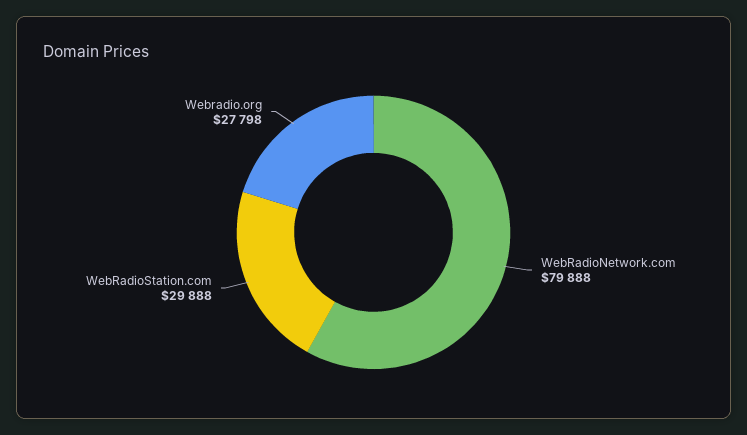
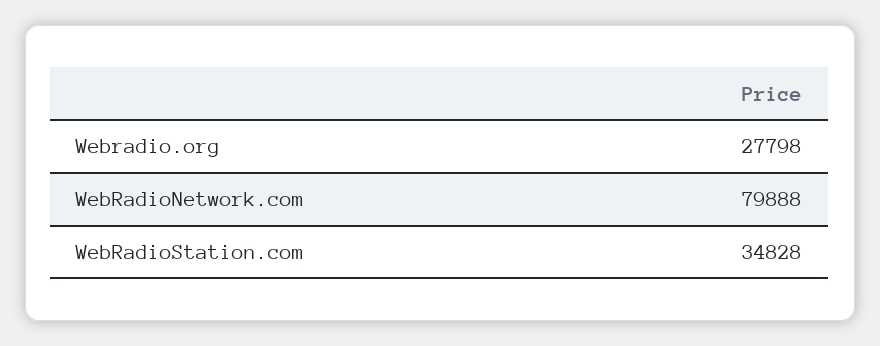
WebRadioStation.com: 29888 -> 34828

